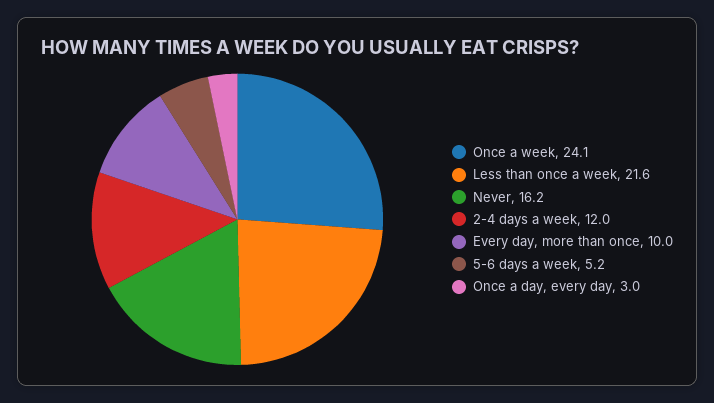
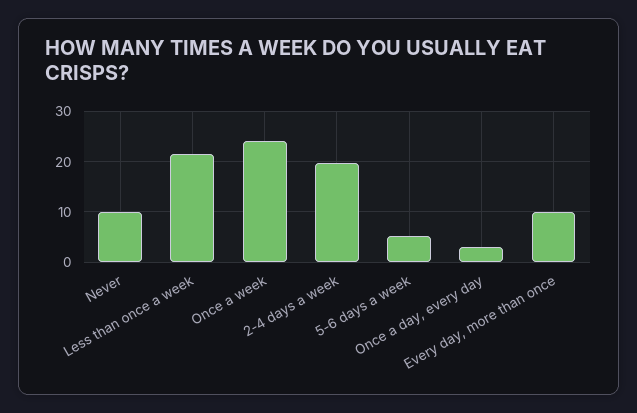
Never: 16.2 -> 10
2-4 days a week: 12 -> 20

